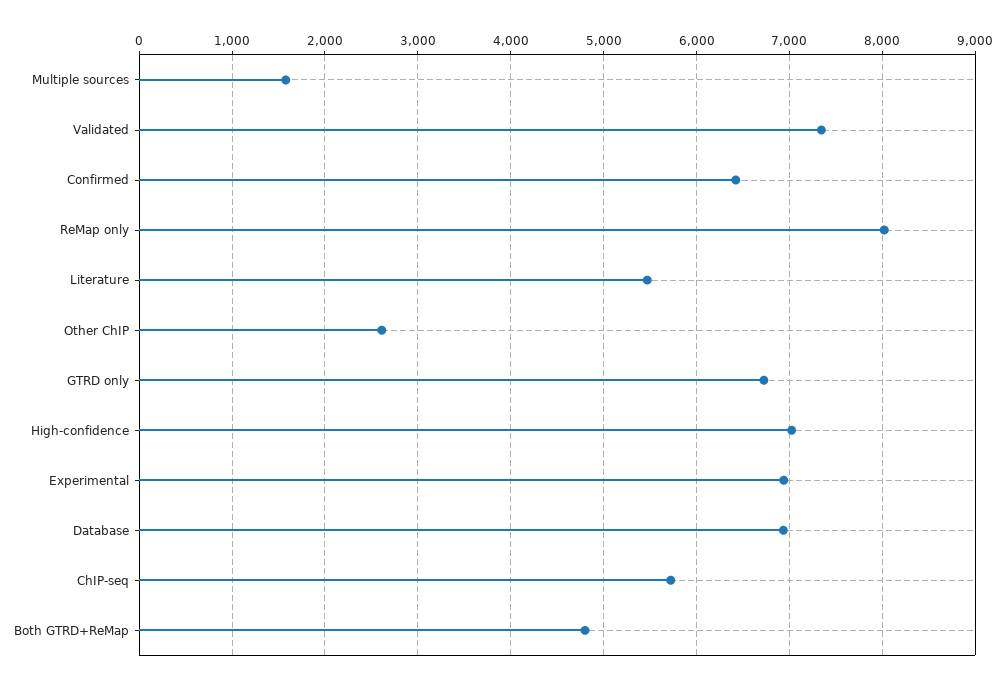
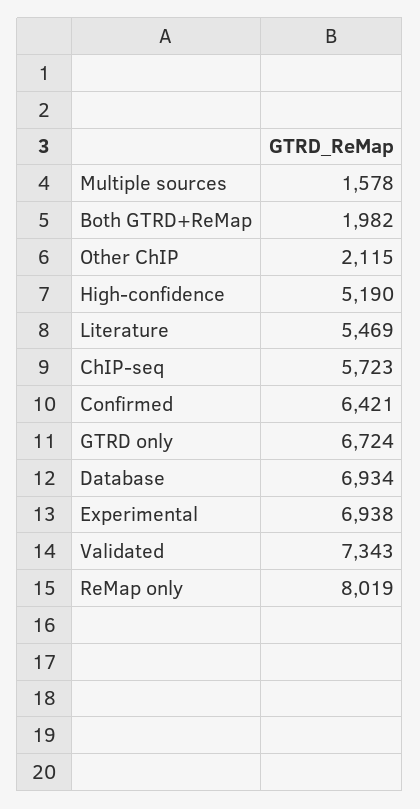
Other ChIP: 2600 -> 2115
High-confidence: 7000 -> 5190
Both GTRD+ReMap: 4800 -> 1982

